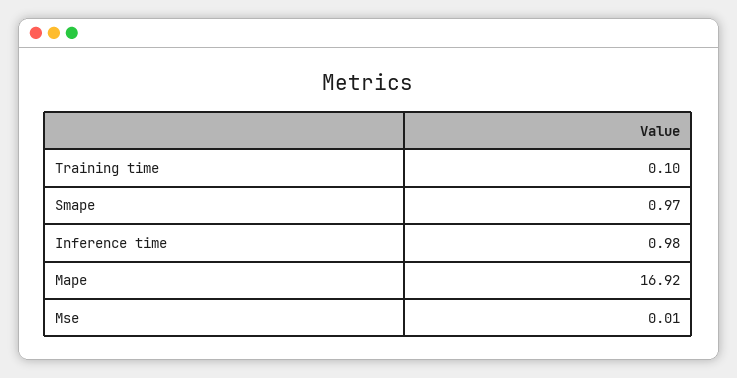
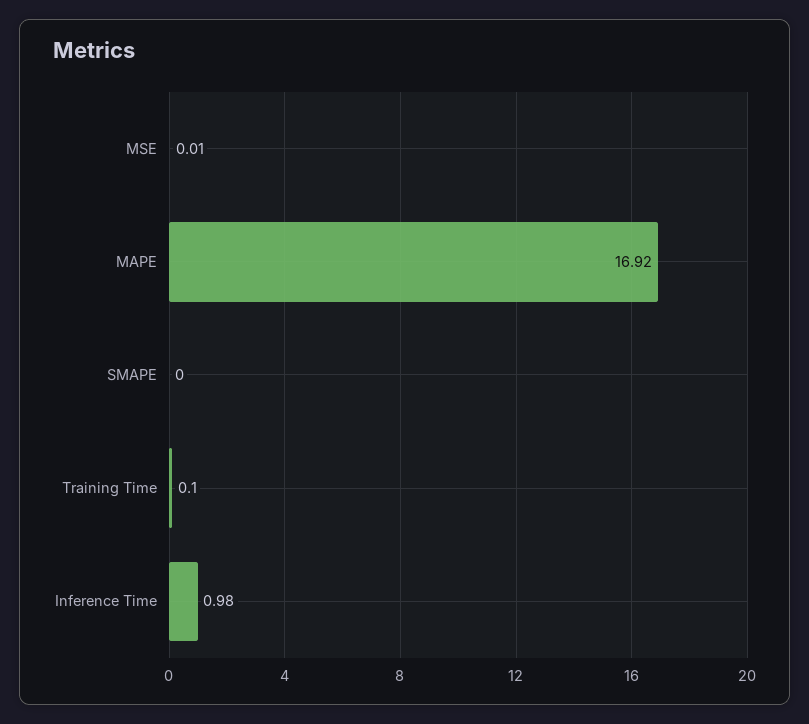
Smape: 0.97 -> 0

